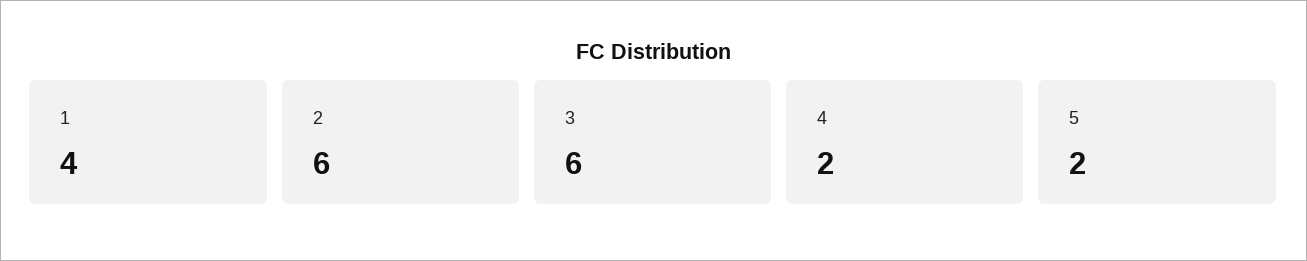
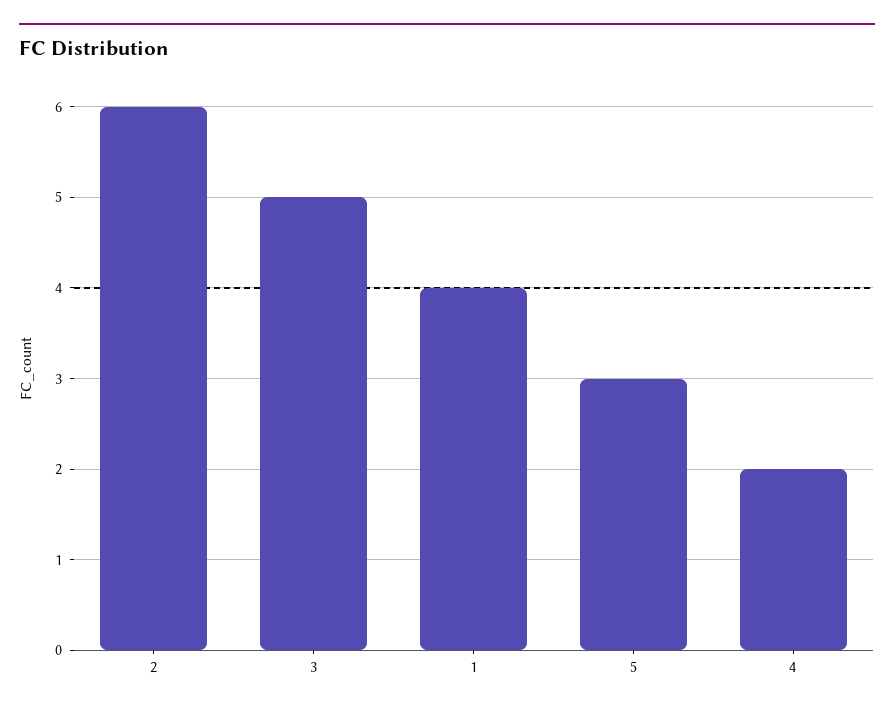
3: 6 -> 5
5: 2 -> 3

